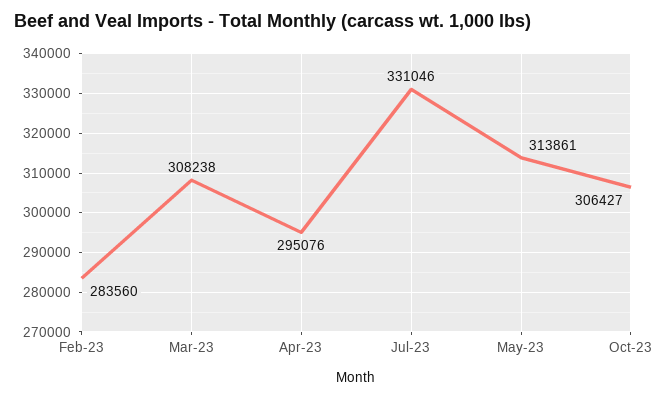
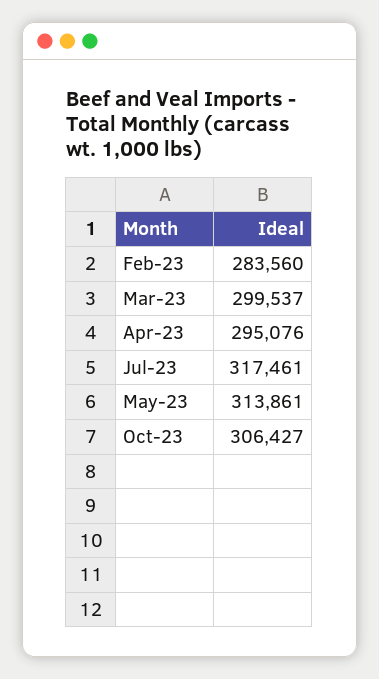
Mar-23: 308238 -> 299537
Jul-23: 331046 -> 317461

